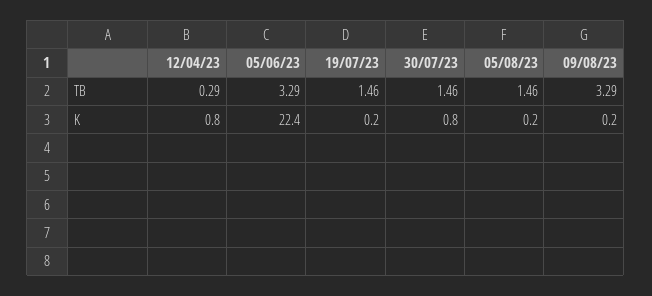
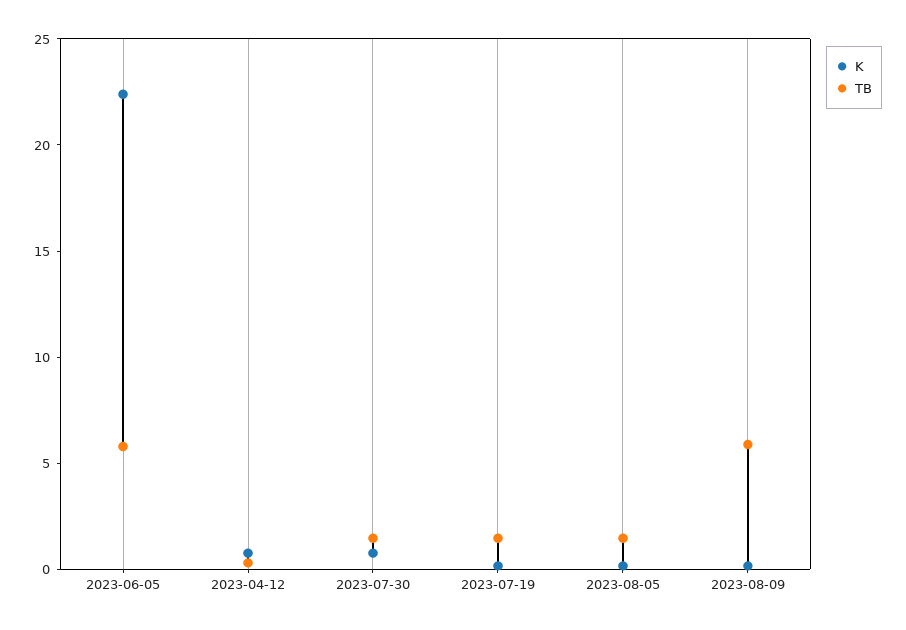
TB, 05/06/23: 3.29 -> 6
TB, 09/08/23: 3.29 -> 6

